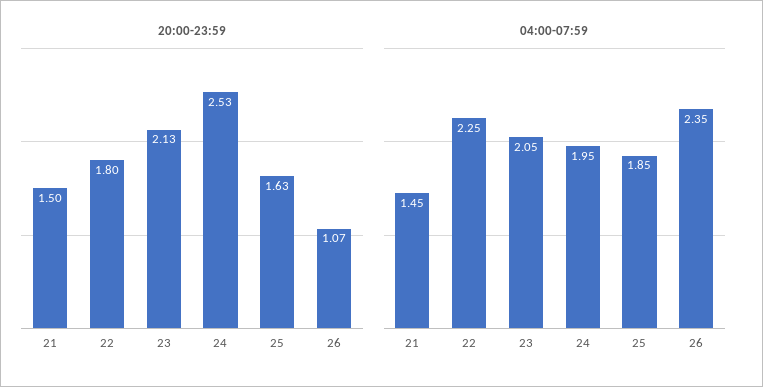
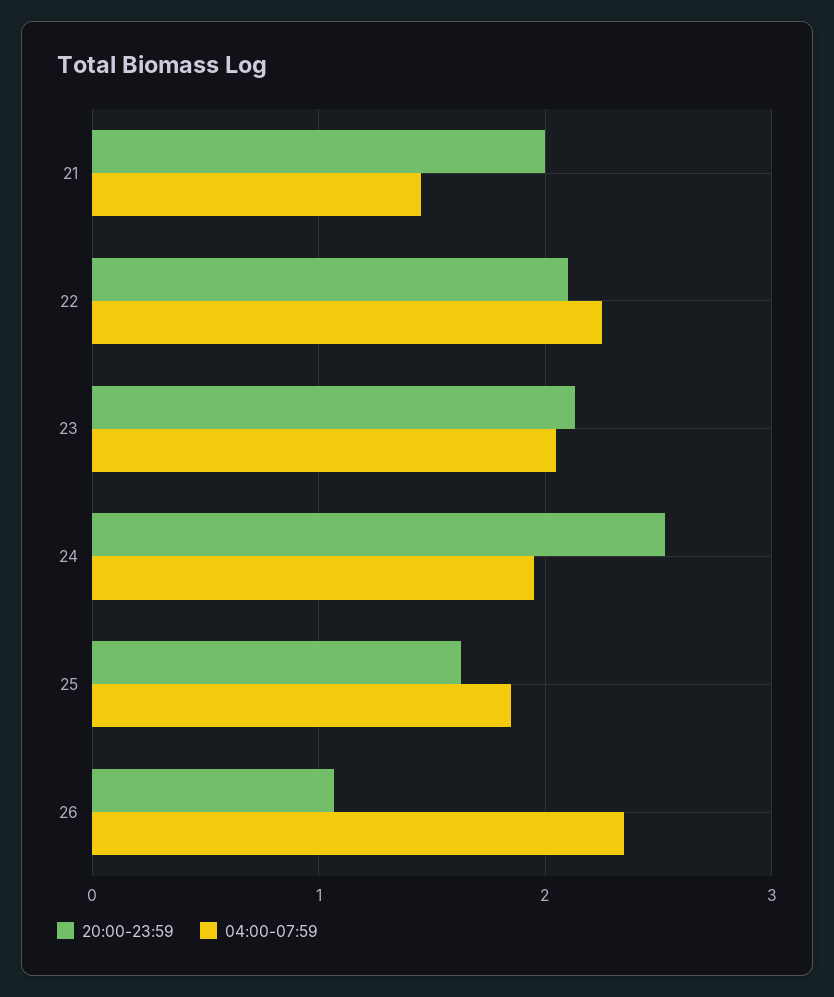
20:00-23:59, 21: 1.5 -> 2
20:00-23:59, 22: 1.8 -> 2.1

